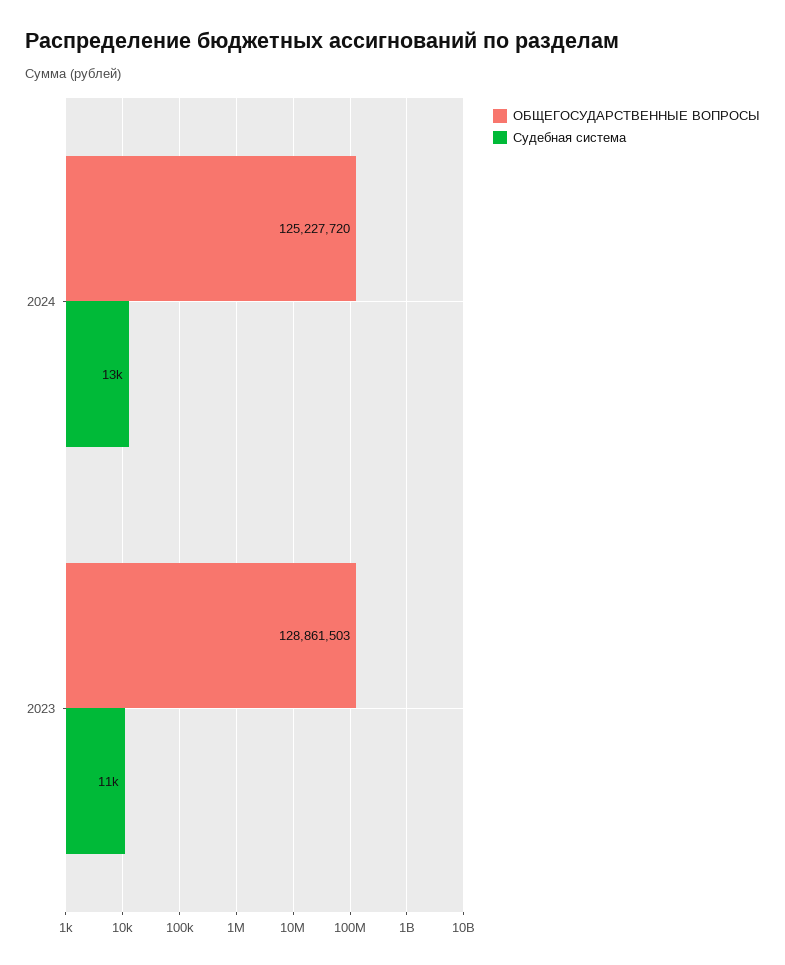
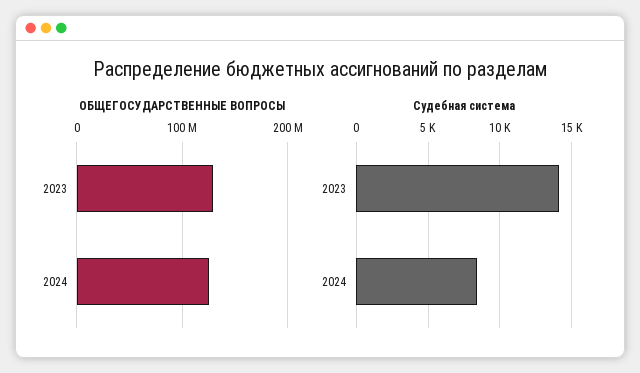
Судебная система, 2024: 13000 -> 8500
Судебная система, 2023: 11000 -> 14000

